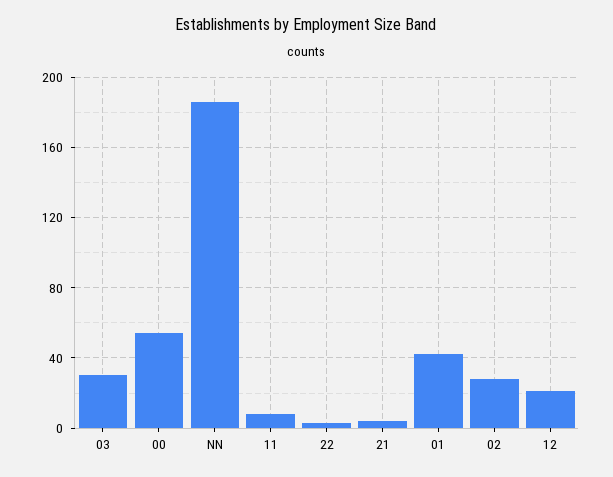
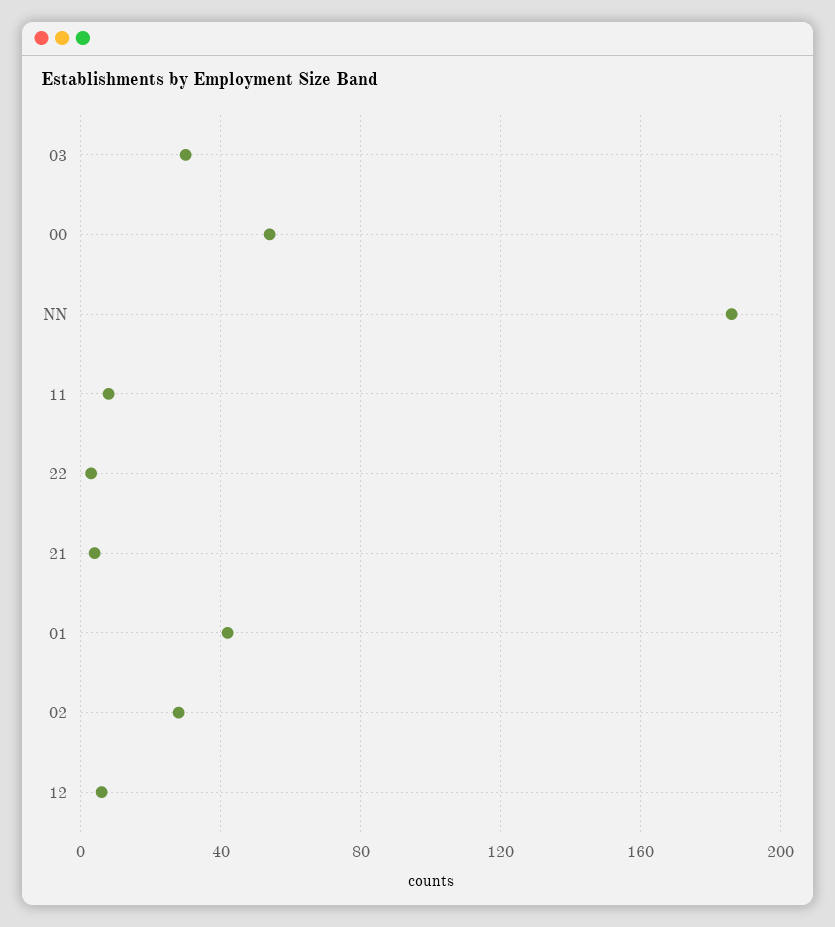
12: 20 -> 5

